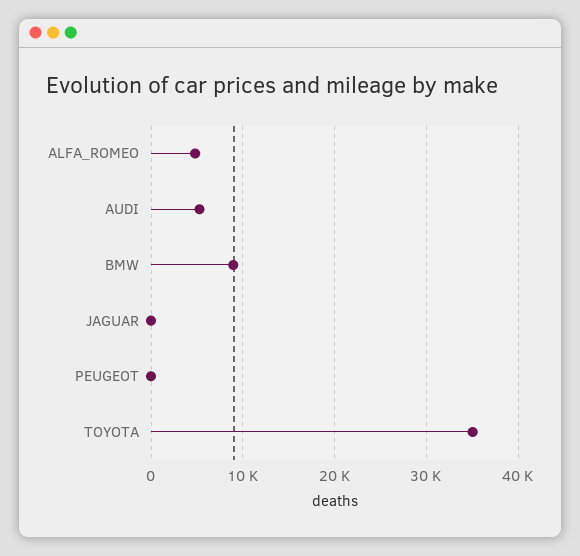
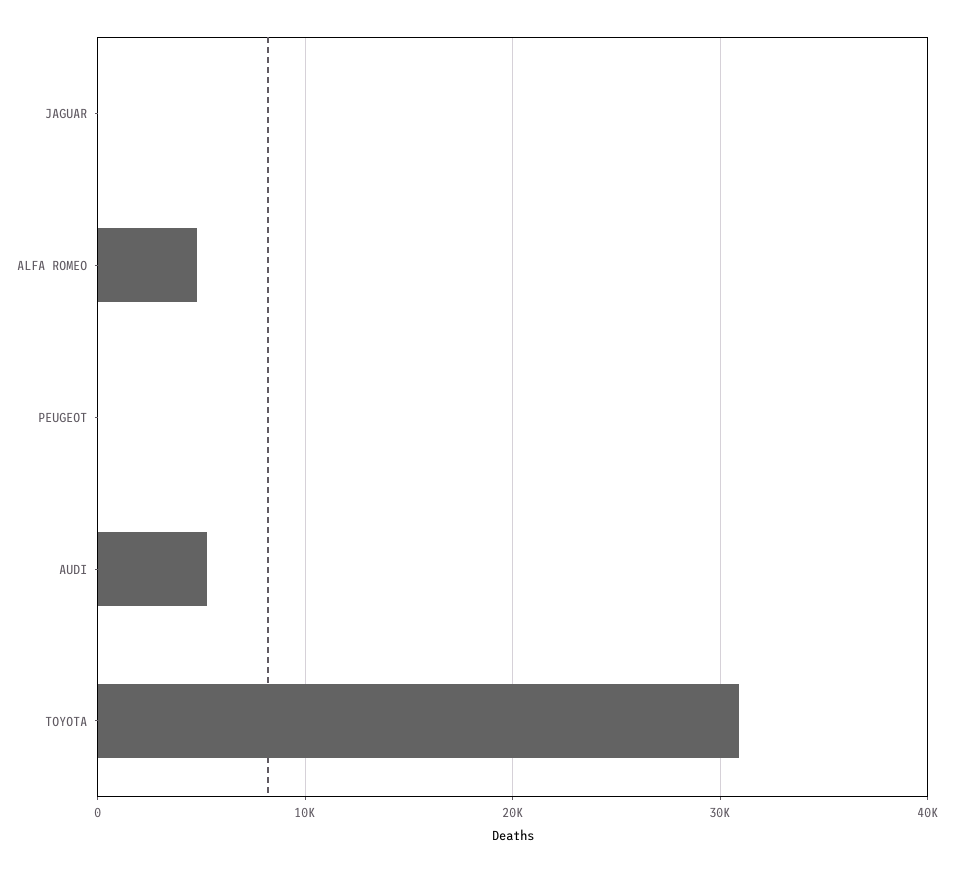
BMW: 9000 -> none
TOYOTA: 35000 -> 31000

